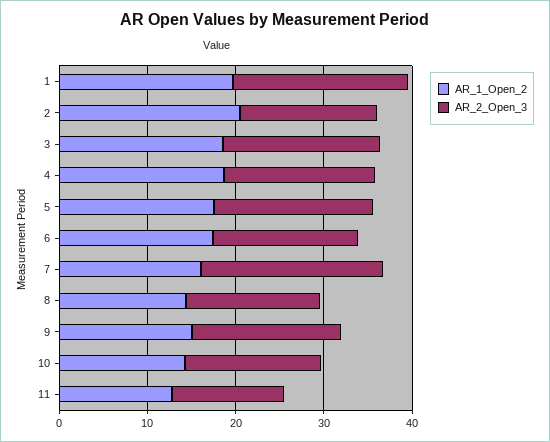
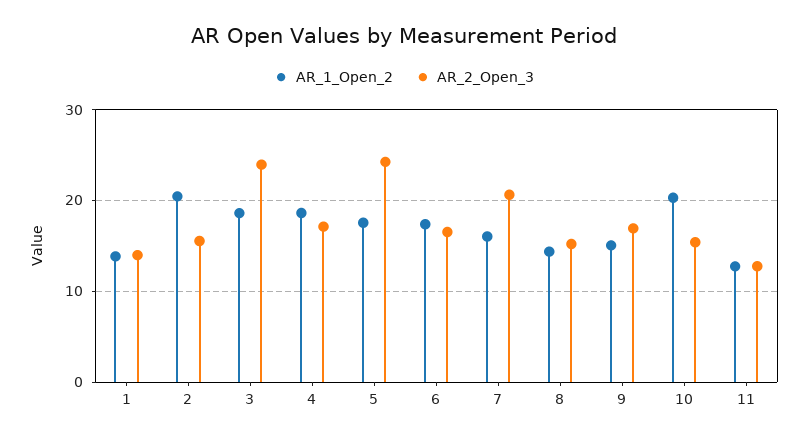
AR_1_Open_2, 1: 20 -> 14
AR_2_Open_3, 1: 20 -> 14
AR_2_Open_3, 3: 18 -> 24
AR_2_Open_3, 5: 18 -> 24
AR_1_Open_2, 10: 14 -> 20

